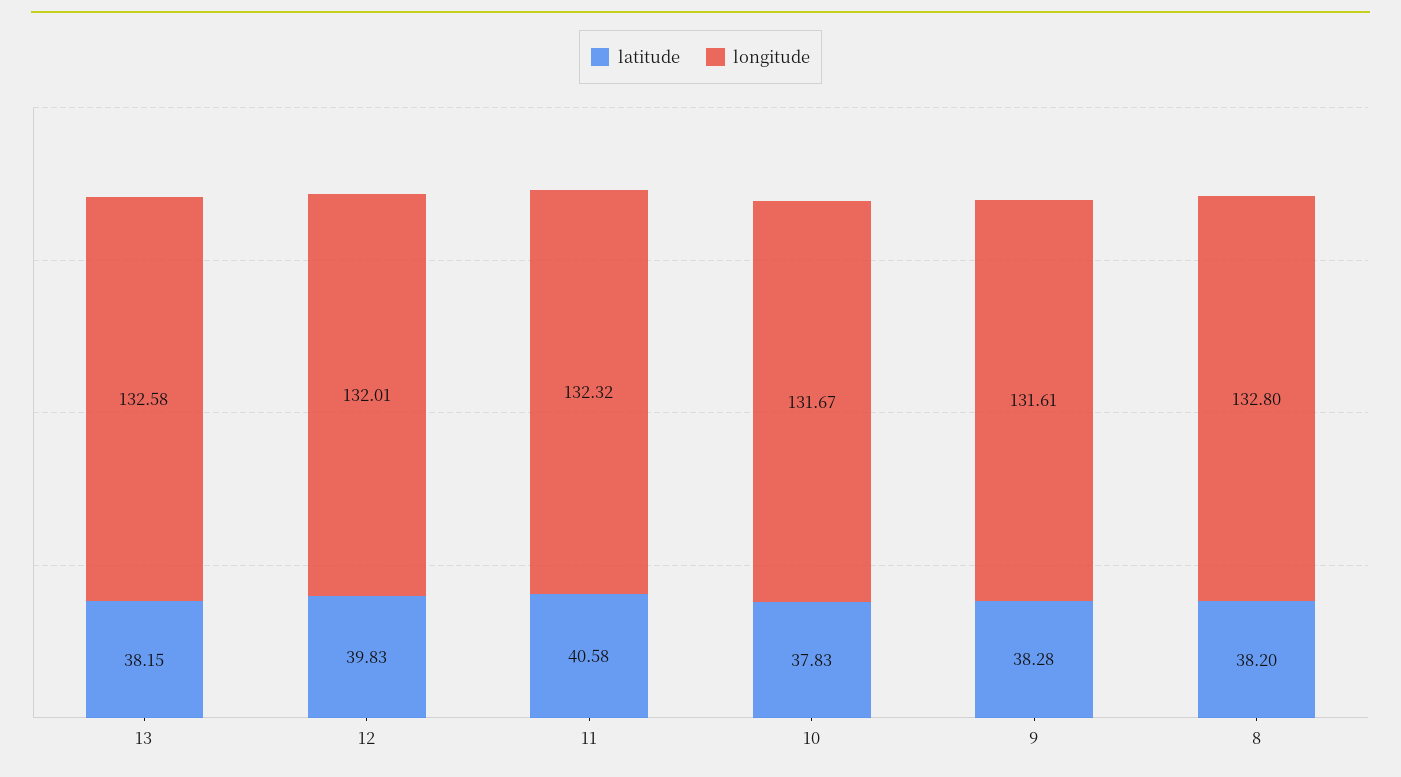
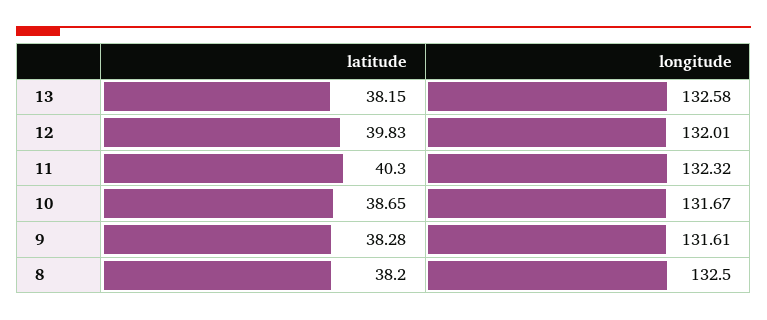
latitude, 11: 40.58 -> 40.3
latitude, 10: 37.83 -> 38.65
longitude, 8: 132.8 -> 132.5

